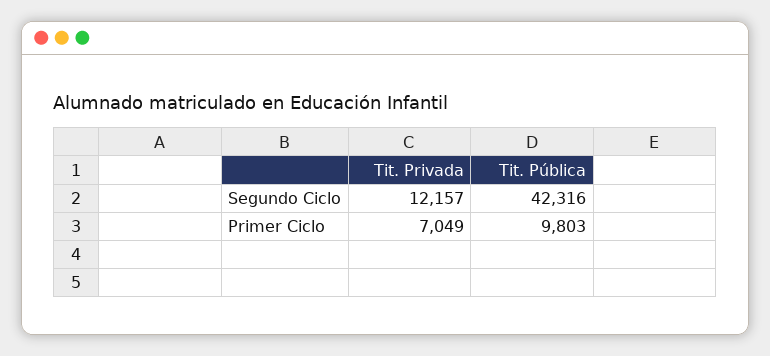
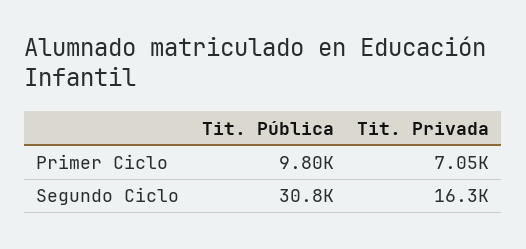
Tit. Privada, Segundo Ciclo: 12157 -> 16300
Tit. Pública, Segundo Ciclo: 42316 -> 30800

